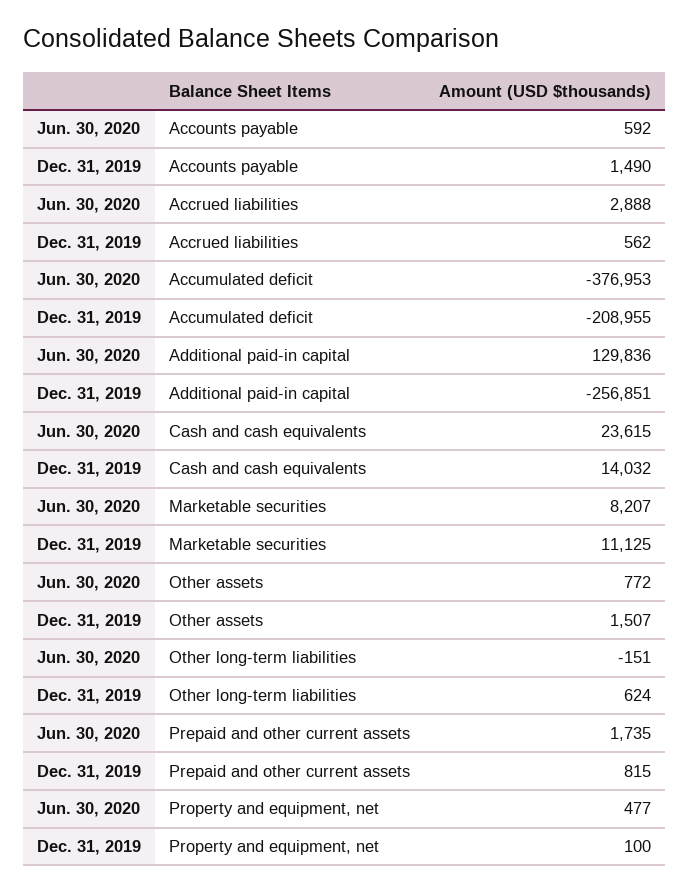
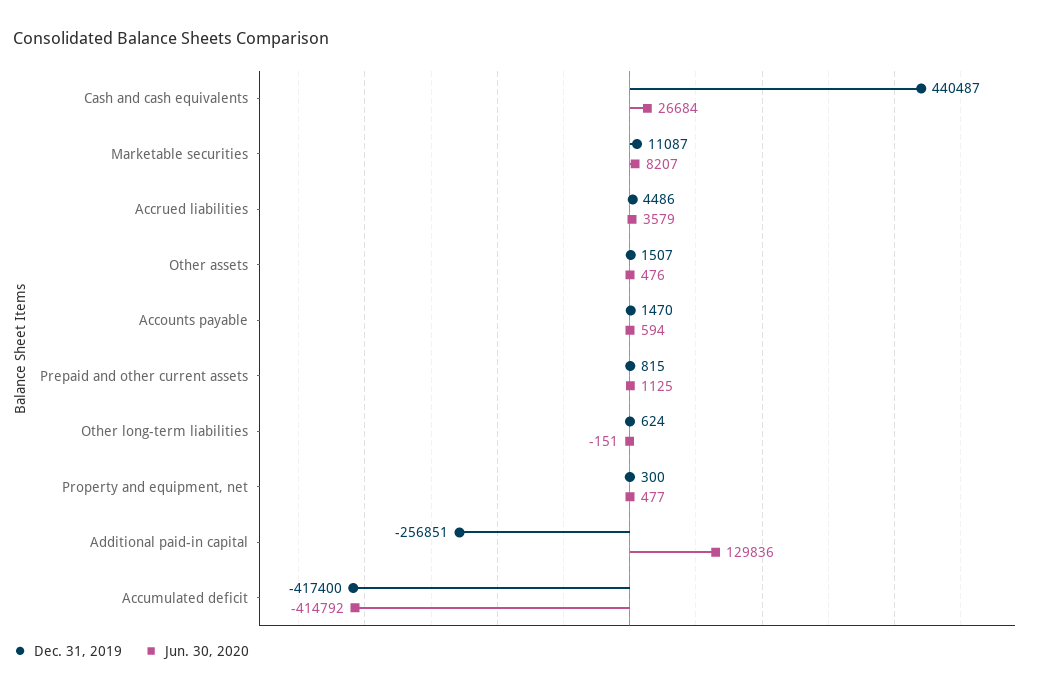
Jun. 30, 2020, Accounts payable: 592 -> 594
Dec. 31, 2019, Accounts payable: 1490 -> 1470
Jun. 30, 2020, Accrued liabilities: 2888 -> 3579
Dec. 31, 2019, Accrued liabilities: 562 -> 4486
Jun. 30, 2020, Accumulated deficit: -376953 -> -414792
Dec. 31, 2019, Accumulated deficit: -208955 -> -417400
Jun. 30, 2020, Cash and cash equivalents: 23615 -> 26684
Dec. 31, 2019, Cash and cash equivalents: 14032 -> 440487
Dec. 31, 2019, Marketable securities: 11125 -> 11087
Jun. 30, 2020, Other assets: 772 -> 476
Jun. 30, 2020, Prepaid and other current assets: 1735 -> 1125
Dec. 31, 2019, Property and equipment, net: 100 -> 300

